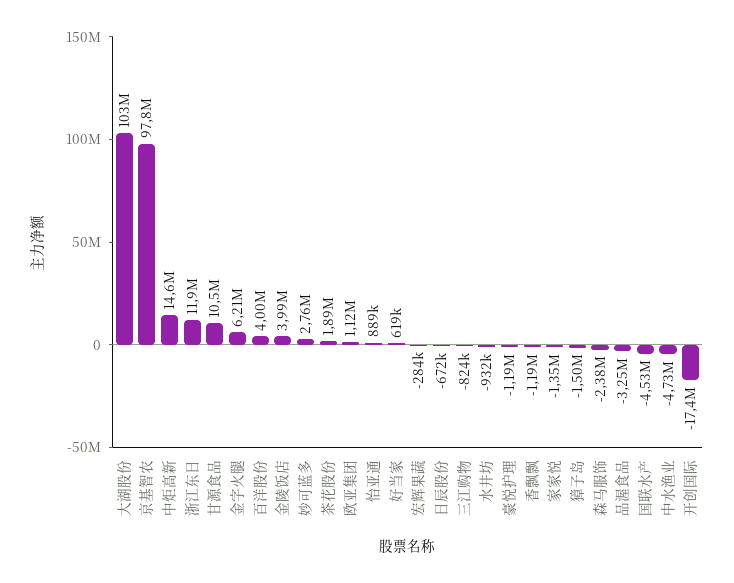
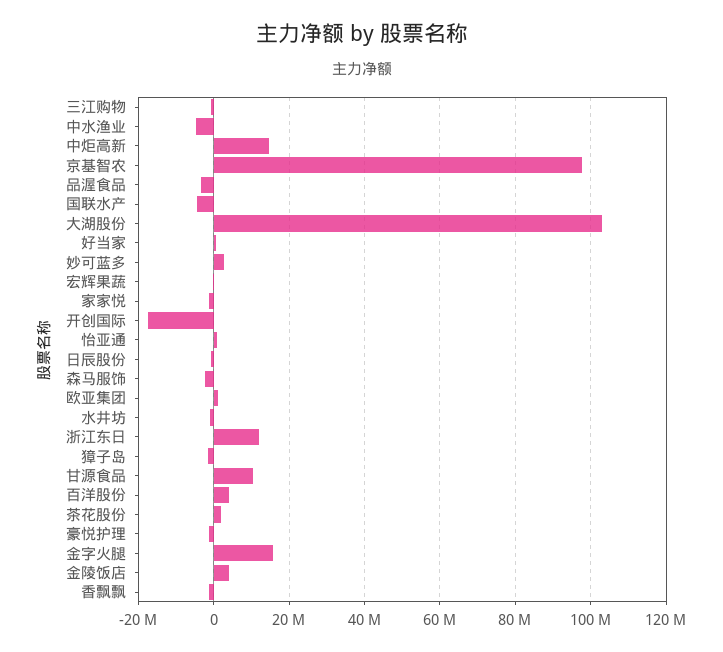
金字火腿: 6210000 -> 16000000

